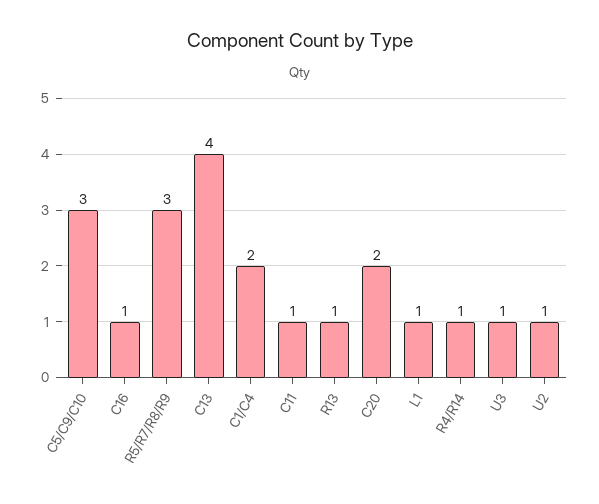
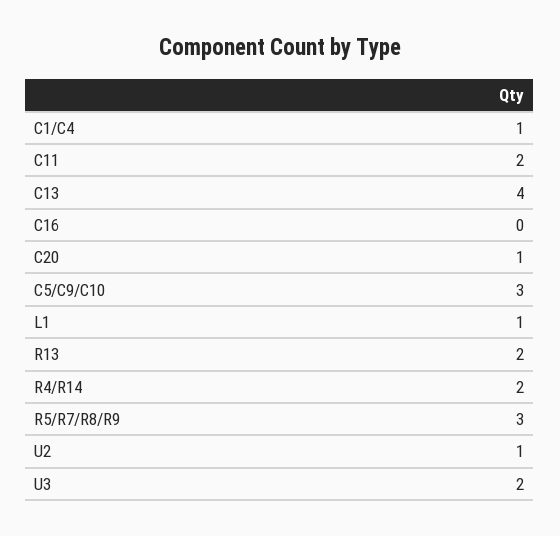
C16: 1 -> 0
C1/C4: 2 -> 1
C11: 1 -> 2
R13: 1 -> 2
C20: 2 -> 1
R4/R14: 1 -> 2
U3: 1 -> 2

